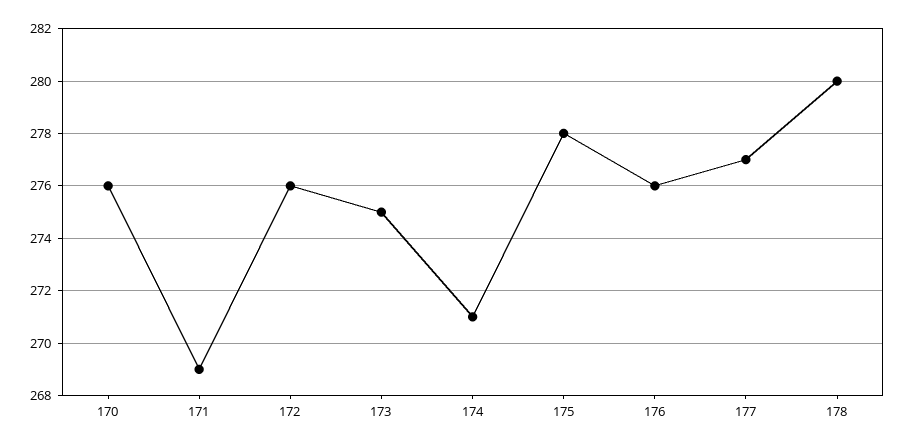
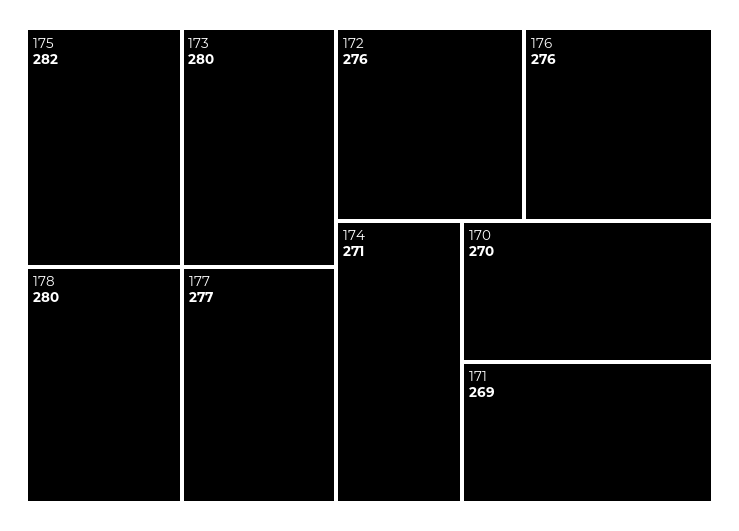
170: 276 -> 270
173: 275 -> 280
175: 278 -> 282

